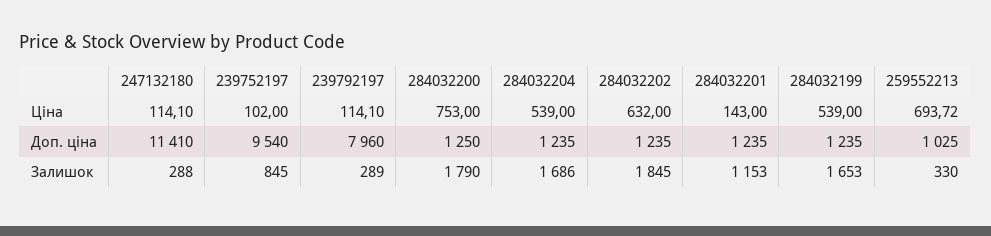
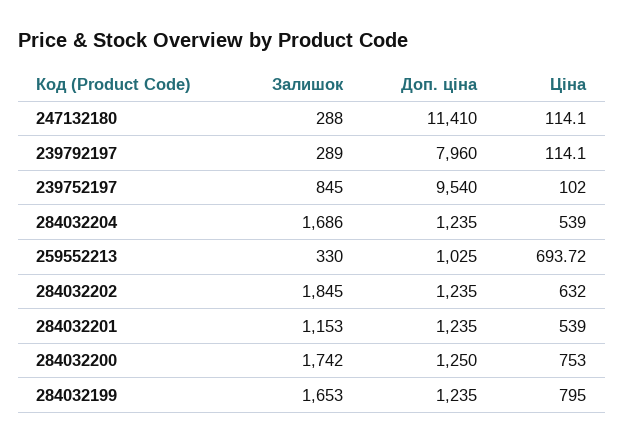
284032201, Ціна: 143 -> 539
284032199, Ціна: 539 -> 795
284032200, Залишок: 1790 -> 1742

